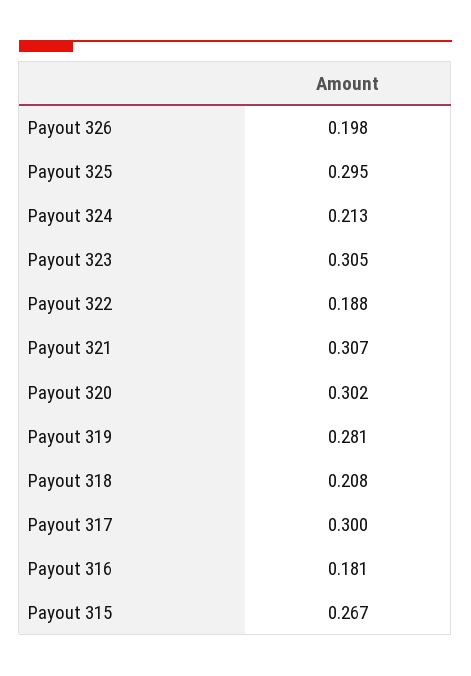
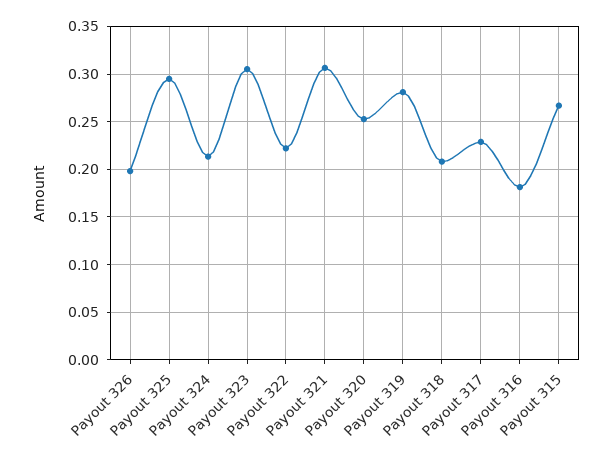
Payout 322: 0.188 -> 0.22
Payout 320: 0.302 -> 0.25
Payout 317: 0.3 -> 0.23

